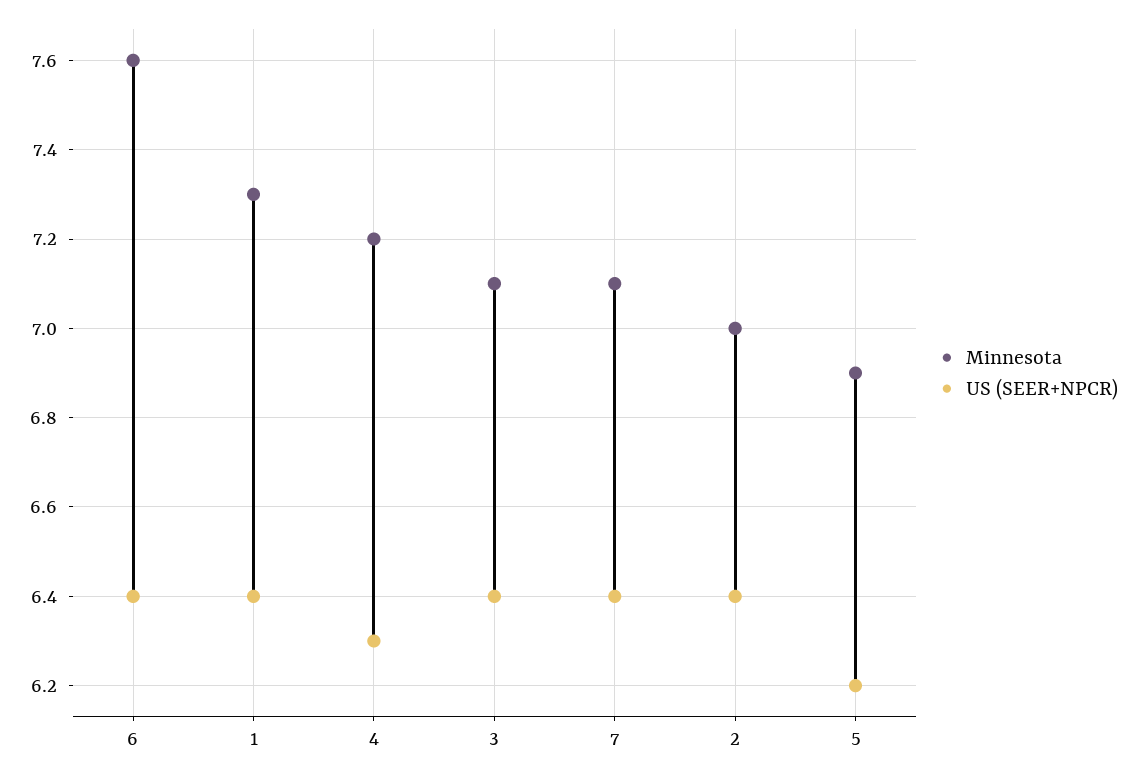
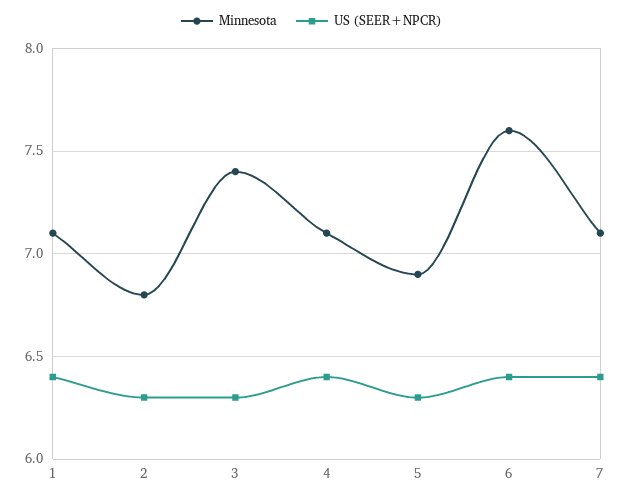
Minnesota, 1: 7.3 -> 7.1
Minnesota, 4: 7.2 -> 7.1
US (SEER+NPCR), 4: 6.3 -> 6.4
Minnesota, 3: 7.1 -> 7.4
US (SEER+NPCR), 3: 6.4 -> 6.3
Minnesota, 2: 7 -> 6.8
US (SEER+NPCR), 2: 6.4 -> 6.3
US (SEER+NPCR), 5: 6.2 -> 6.3

